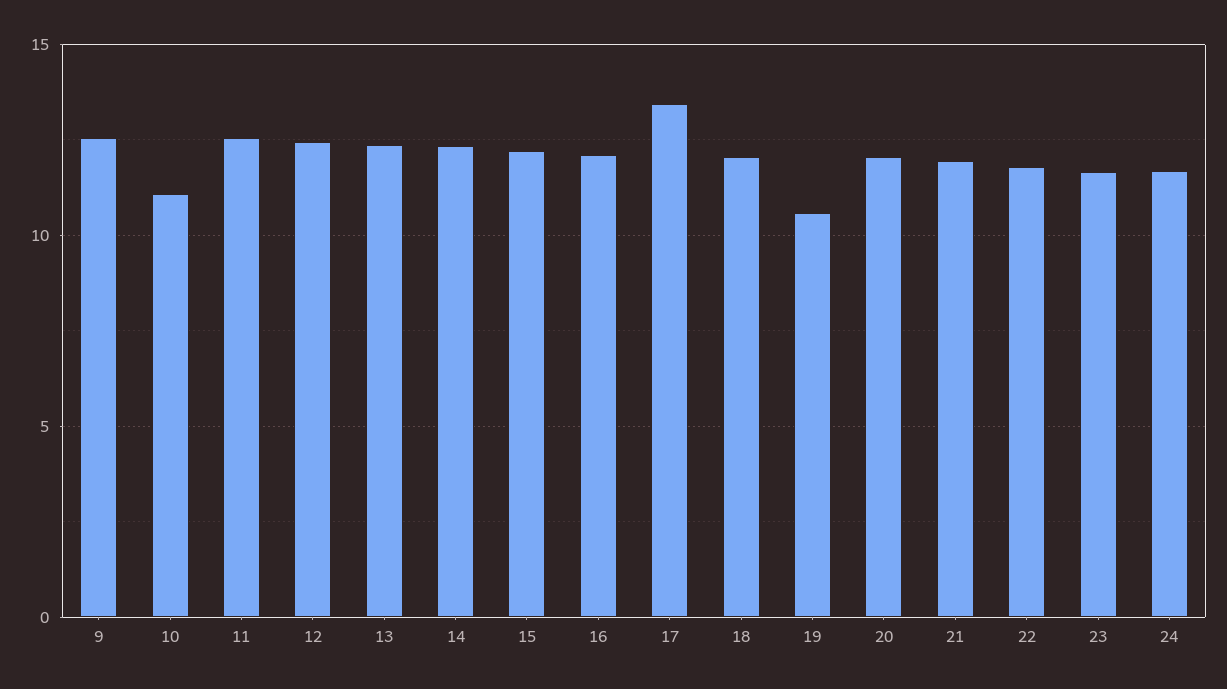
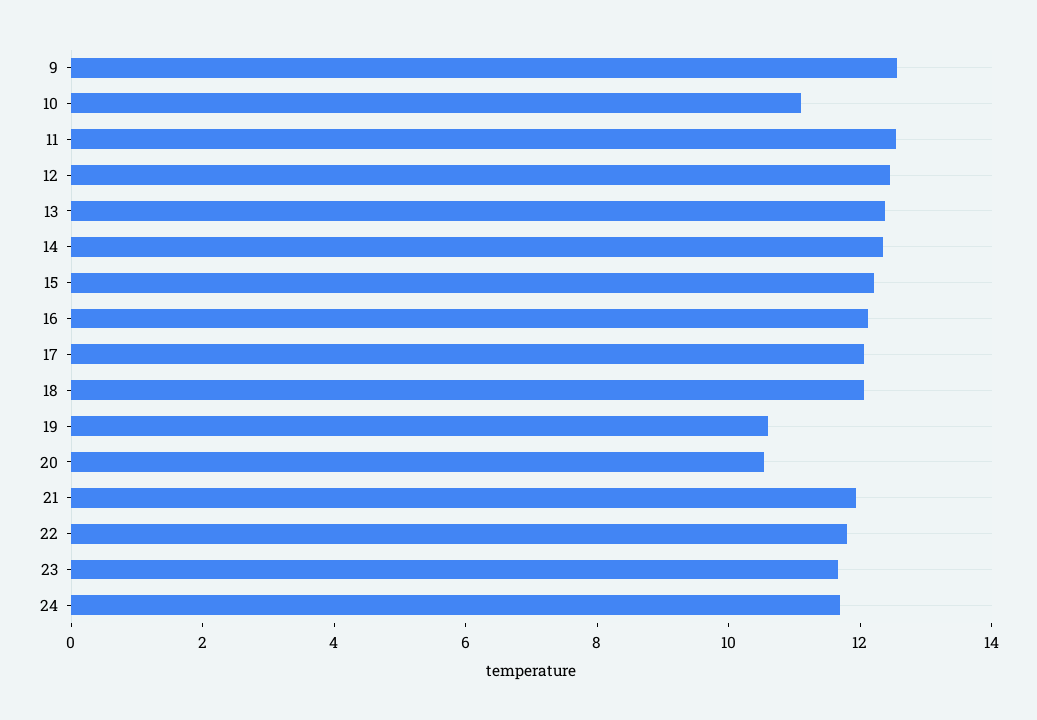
17: 13.5 -> 12
20: 12 -> 10.5

